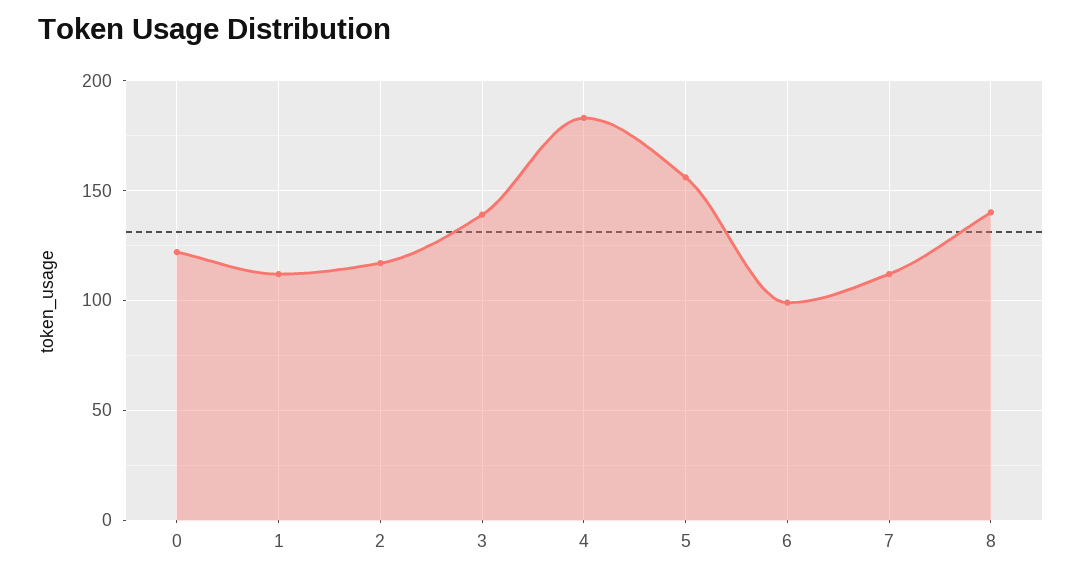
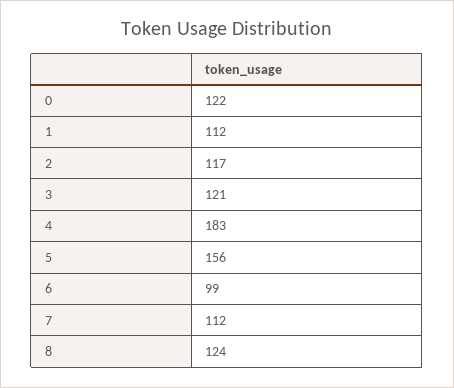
3: 140 -> 121
8: 140 -> 124

